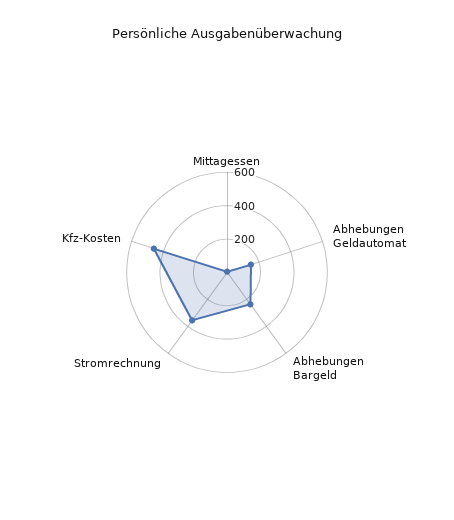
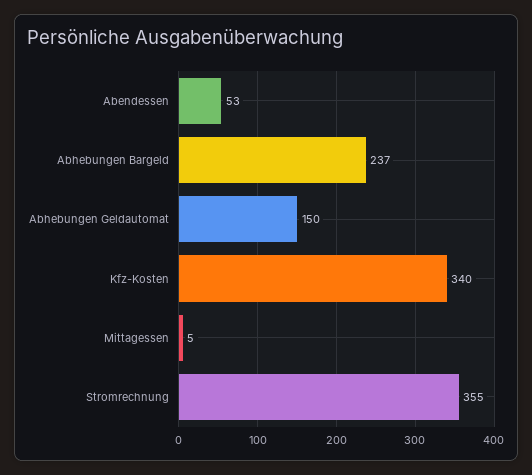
Kfz-Kosten: 450 -> 340
Abendessen: none -> 53

